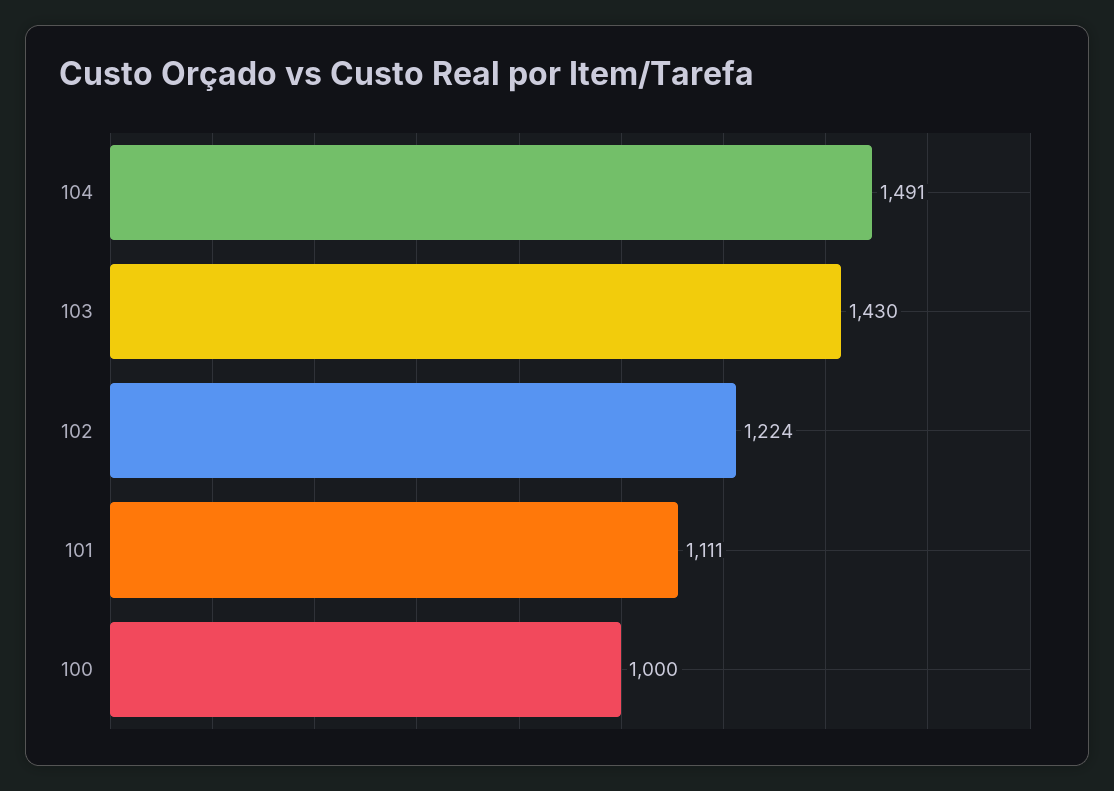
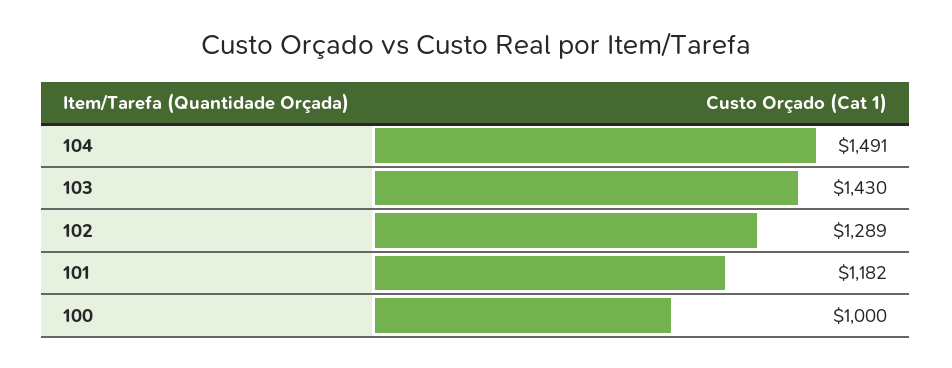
102: 1224 -> 1289
101: 1111 -> 1182

